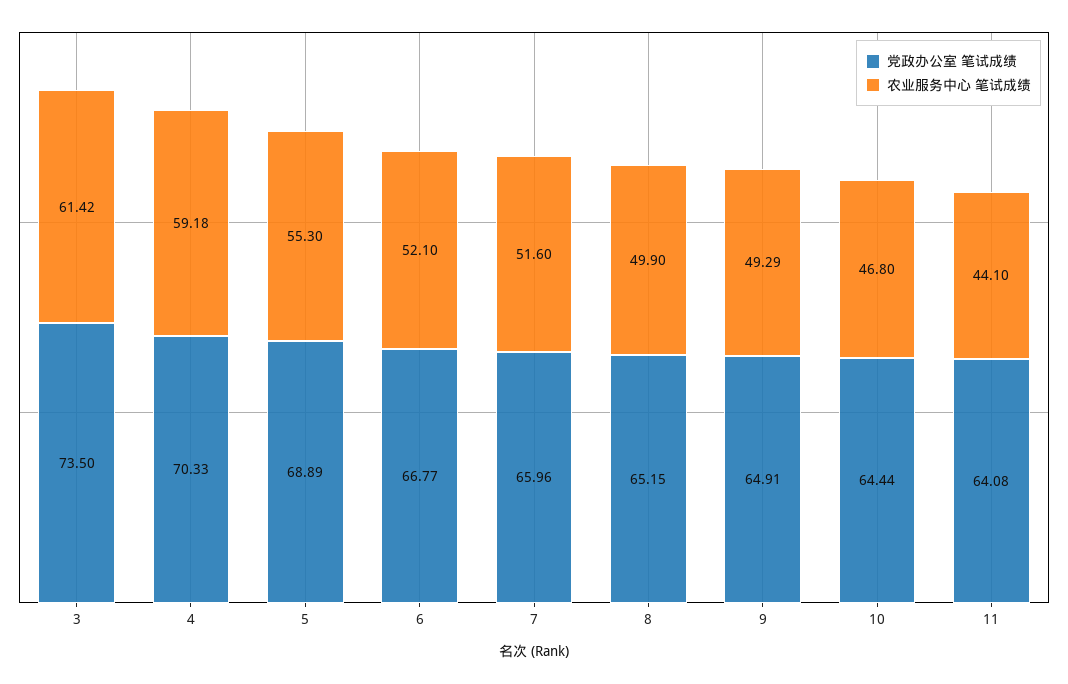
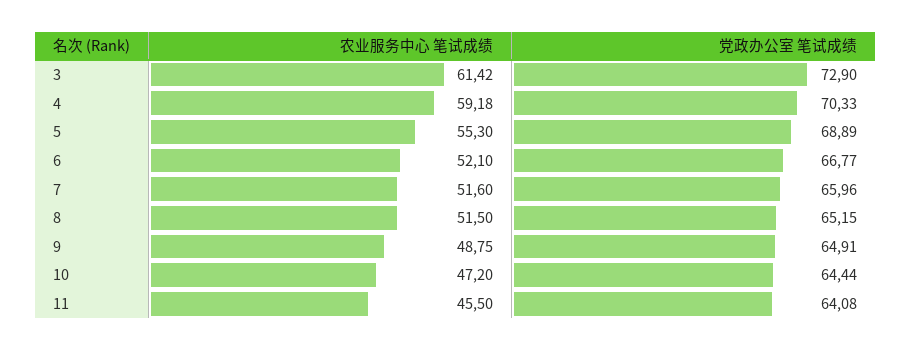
党政办公室 笔试成绩, 3: 73.5 -> 72.9
农业服务中心 笔试成绩, 8: 49.9 -> 51.5
农业服务中心 笔试成绩, 9: 49.29 -> 48.75
农业服务中心 笔试成绩, 10: 46.8 -> 47.2
农业服务中心 笔试成绩, 11: 44.1 -> 45.5

